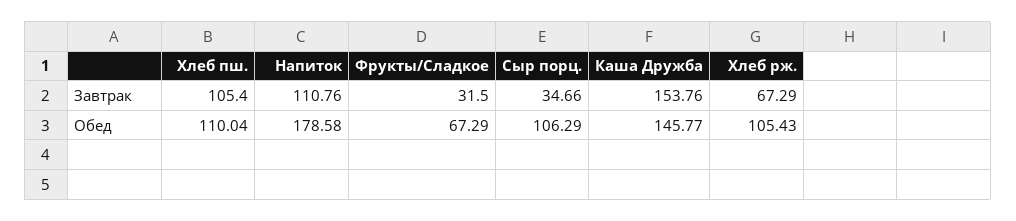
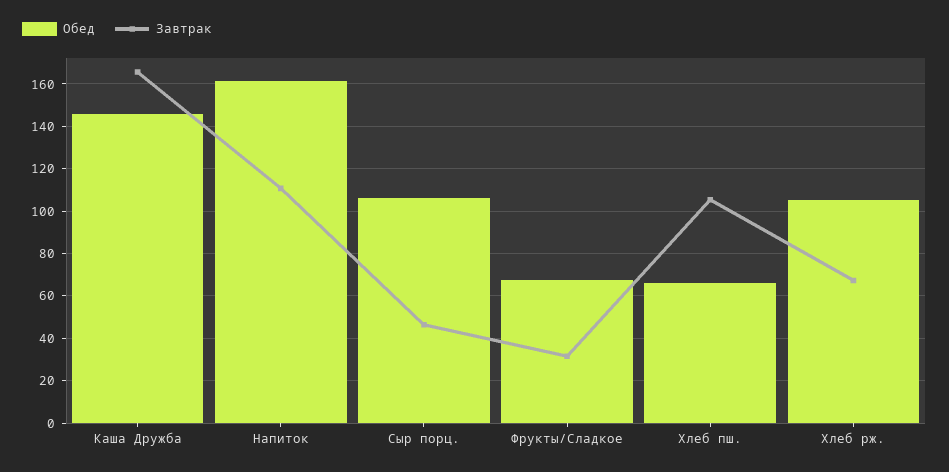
Завтрак, Сыр порц.: 34.66 -> 45
Завтрак, Каша Дружба: 153.76 -> 165
Обед, Хлеб пш.: 110.04 -> 65
Обед, Напиток: 178.58 -> 160

